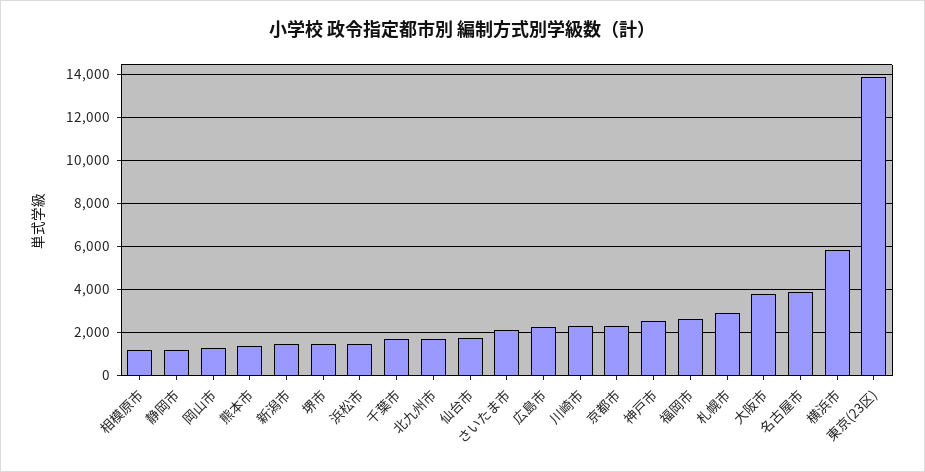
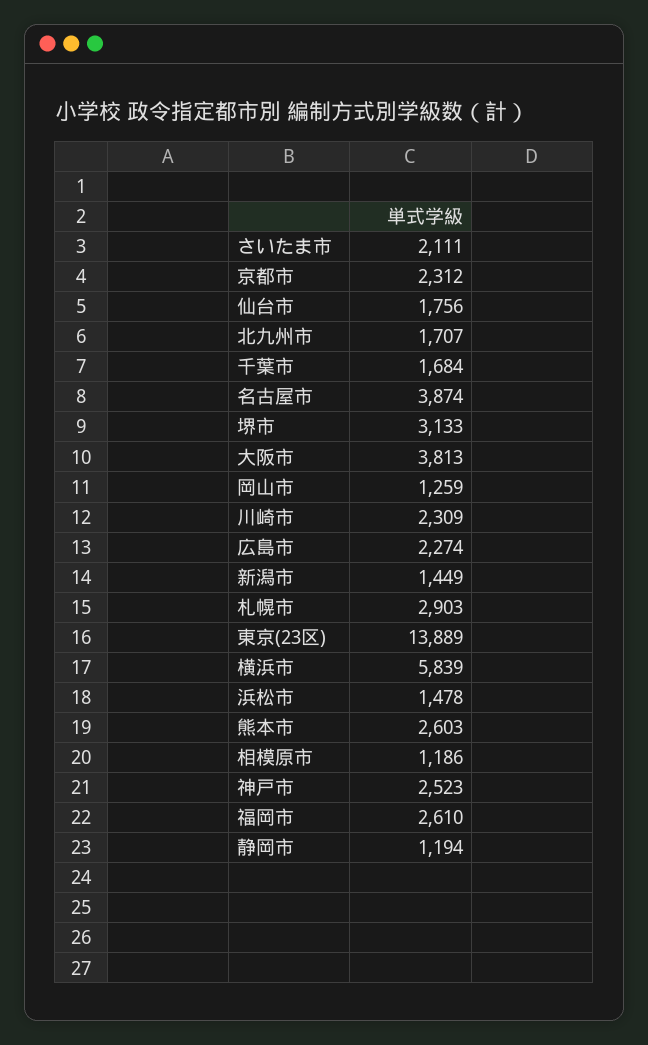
熊本市: 1500 -> 2603
堺市: 1500 -> 3133

